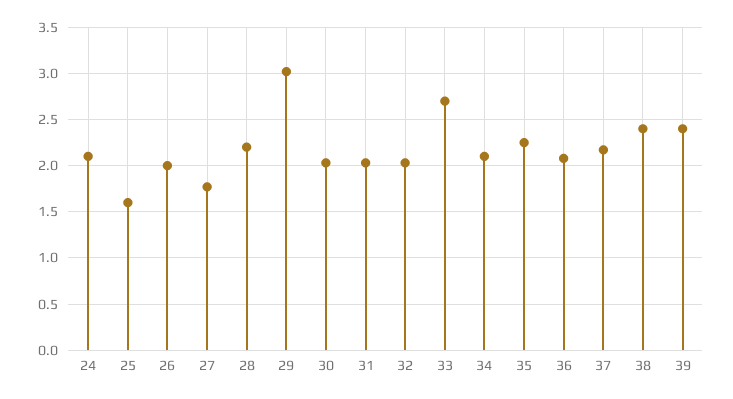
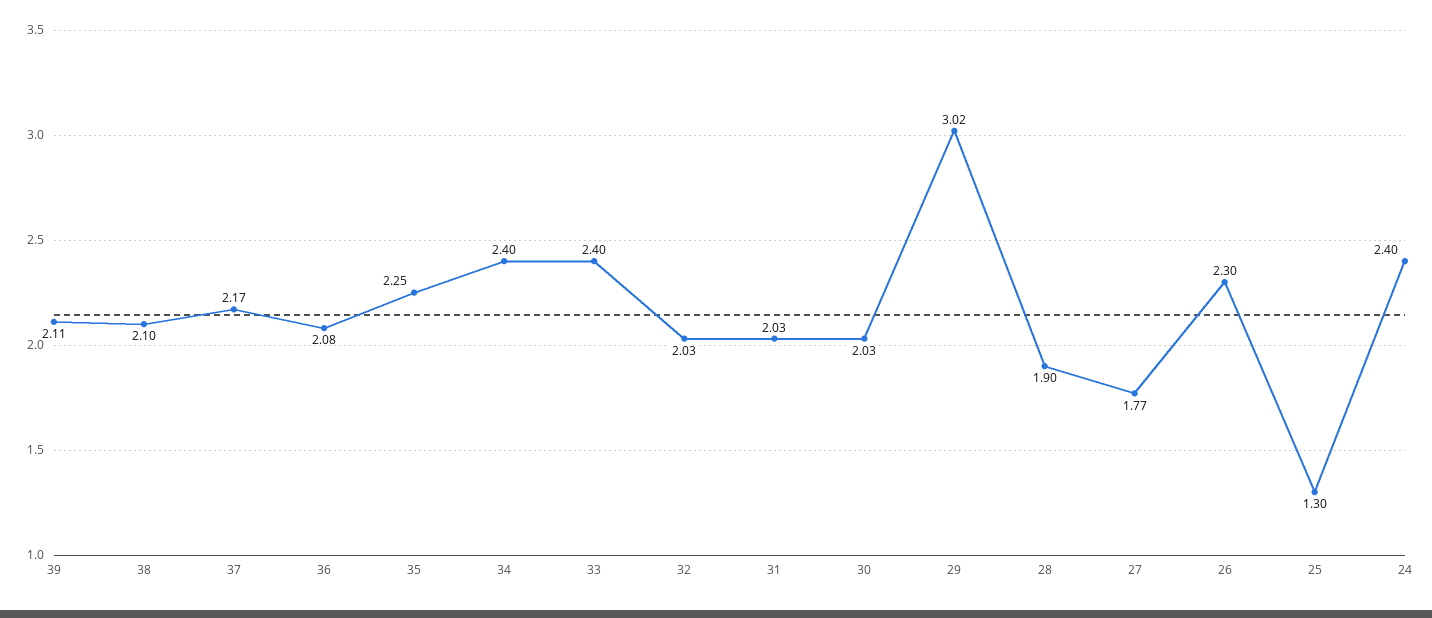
24: 2.1 -> 2.4
25: 1.6 -> 1.3
26: 2 -> 2.3
28: 2.2 -> 1.9
33: 2.7 -> 2.4
34: 2.1 -> 2.4
38: 2.4 -> 2.1
39: 2.4 -> 2.11

